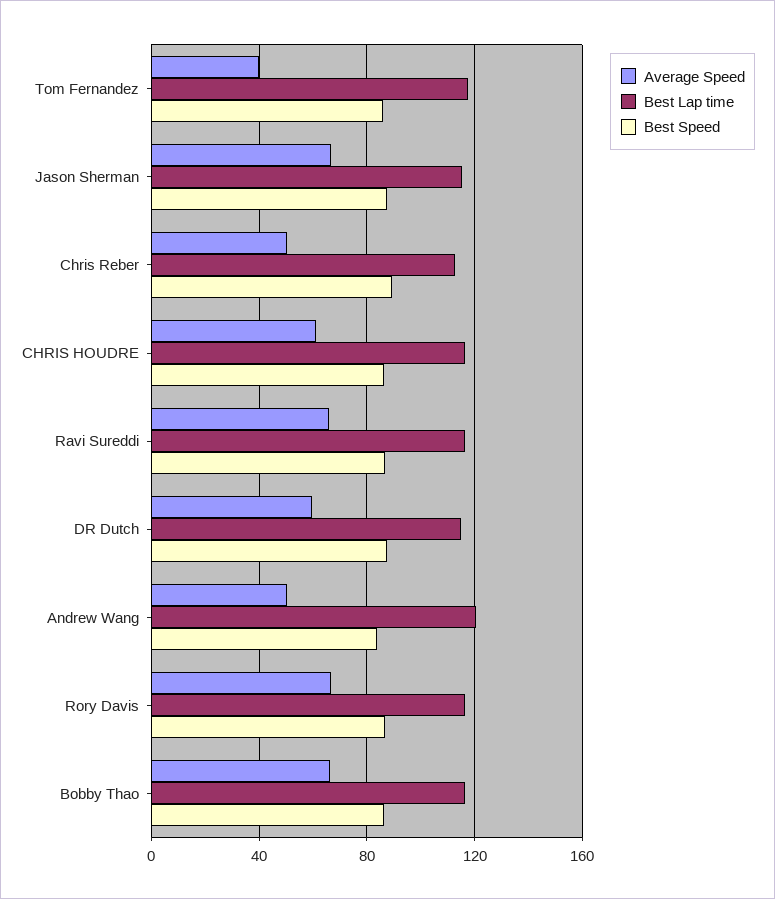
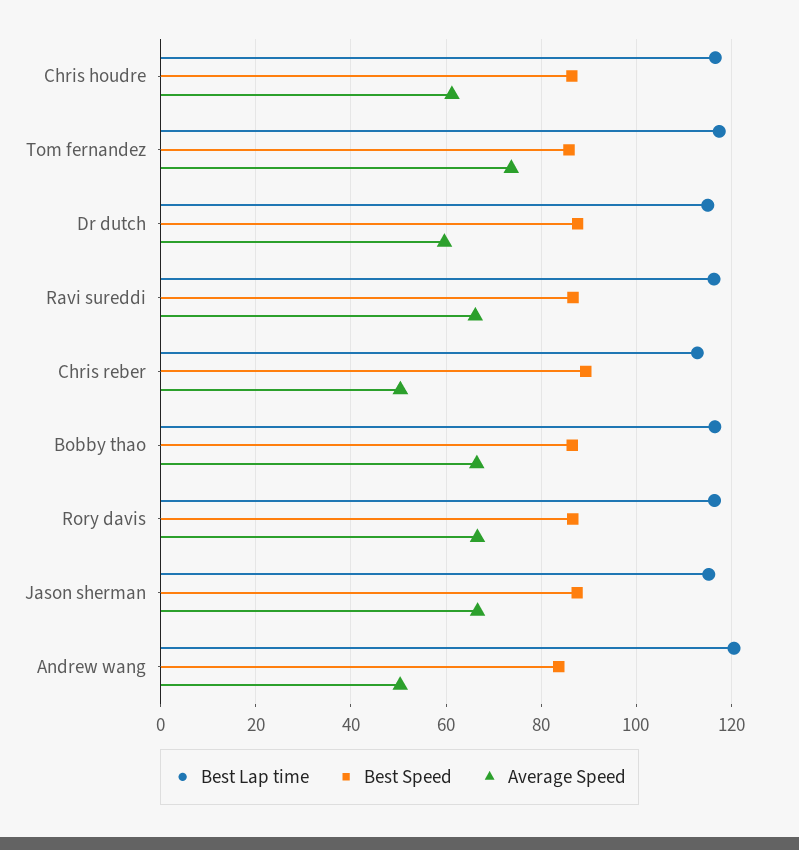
Average Speed, Tom Fernandez: 40 -> 74

